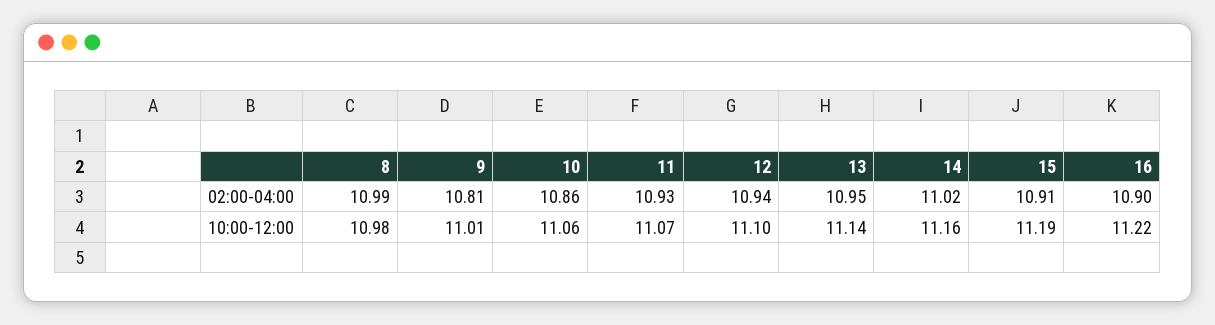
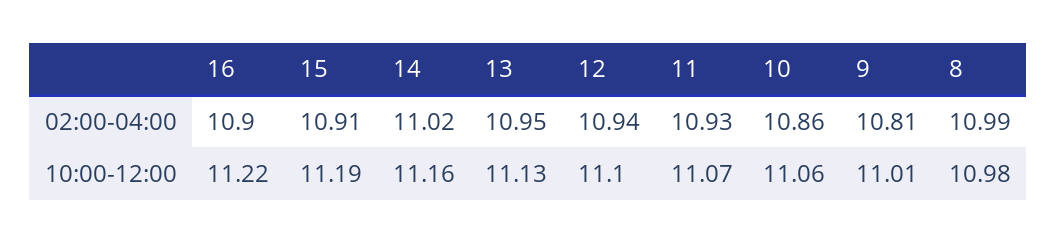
13, 10:00-12:00: 11.14 -> 11.13

